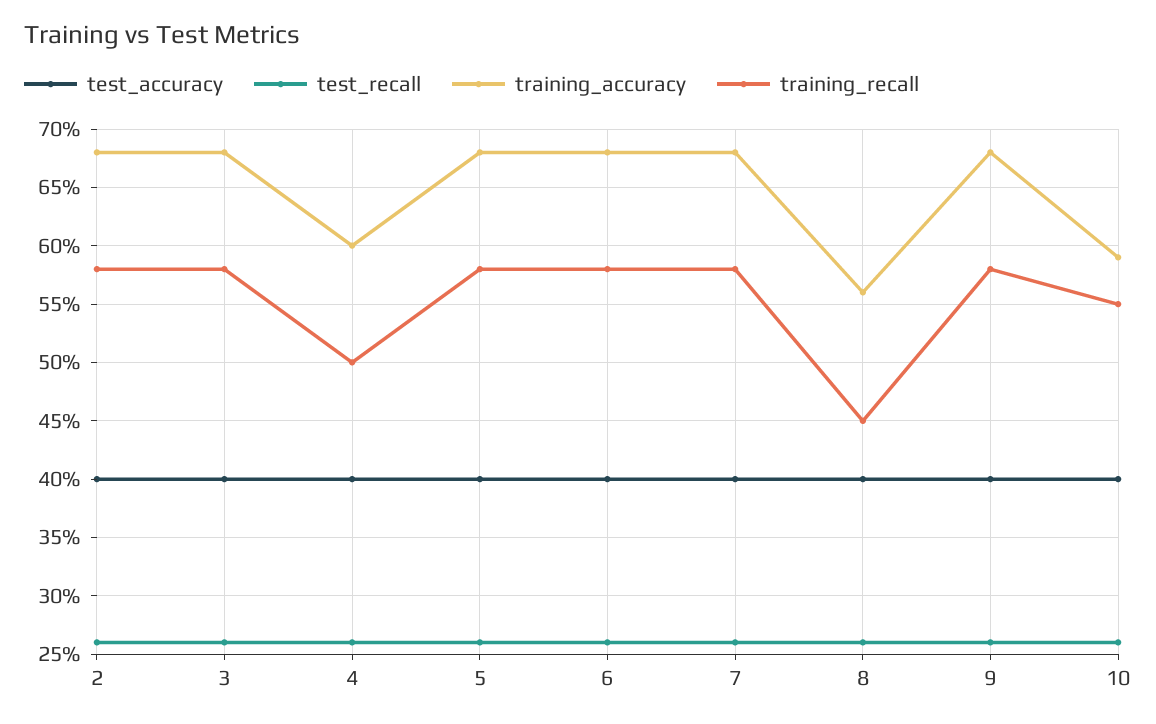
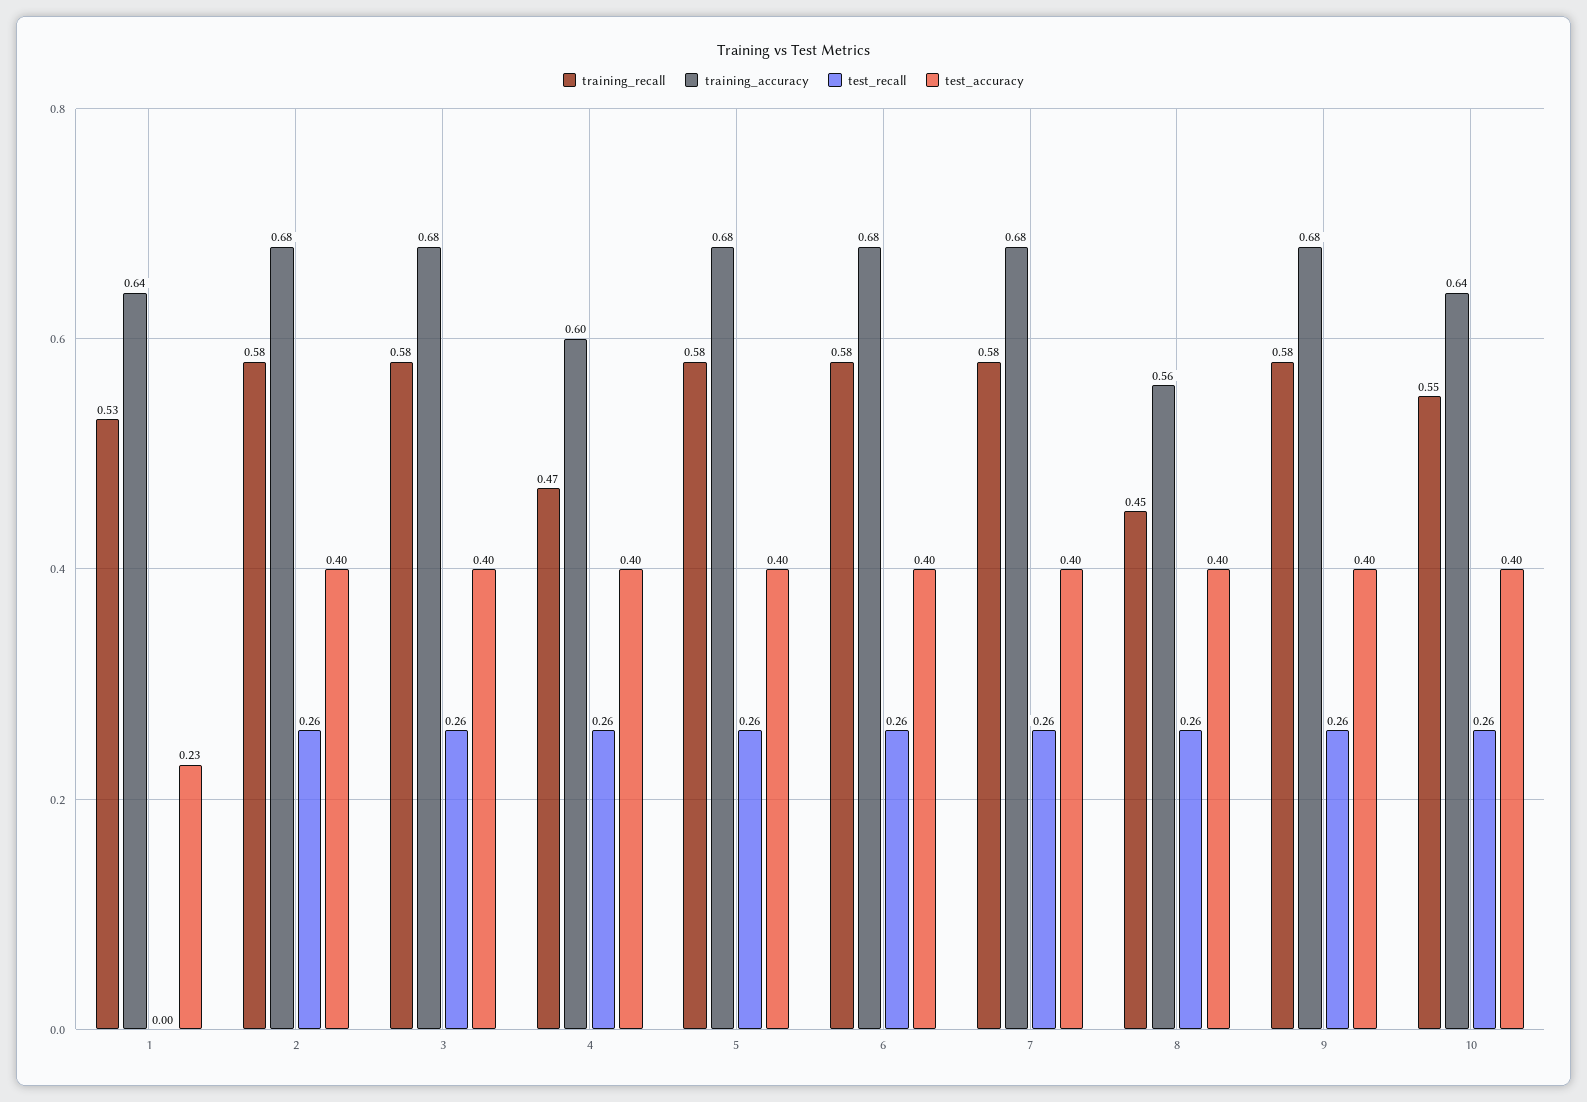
training_recall, 4: 0.5 -> 0.47
training_accuracy, 10: 0.59 -> 0.64
training_recall, 1: none -> 0.53
training_accuracy, 1: none -> 0.64
test_recall, 1: none -> 0
test_accuracy, 1: none -> 0.23

